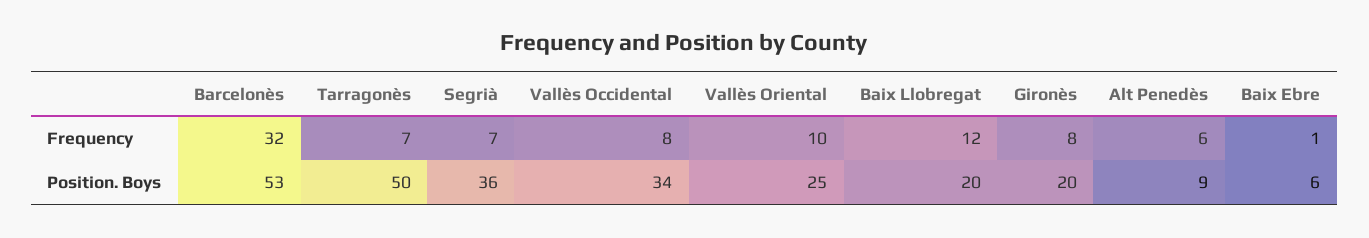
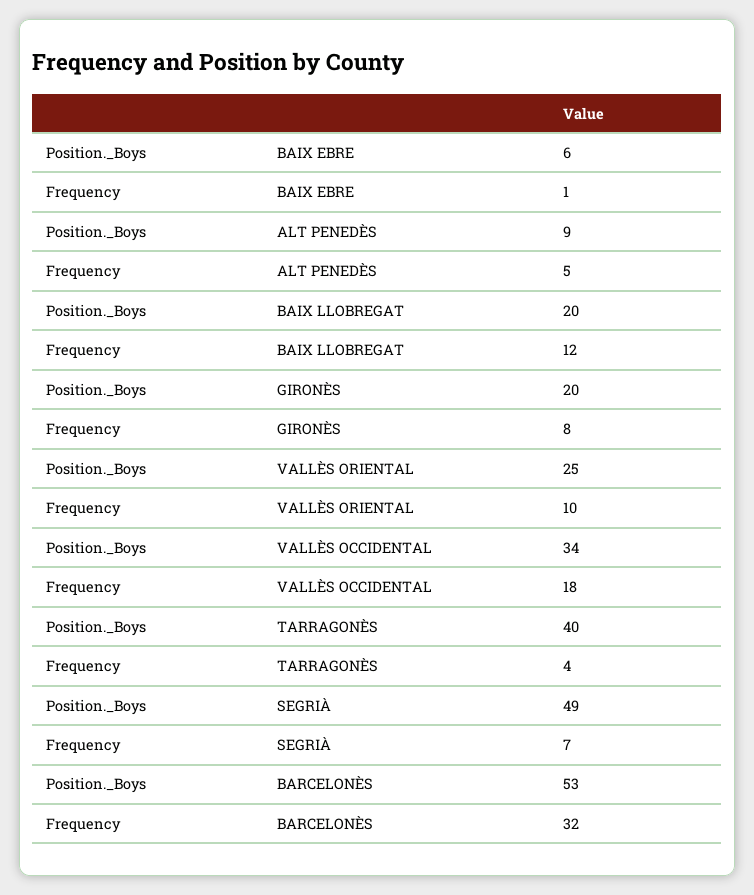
Tarragonès, Frequency: 7 -> 4
Vallès Occidental, Frequency: 8 -> 18
Alt Penedès, Frequency: 6 -> 5
Tarragonès, Position. Boys: 50 -> 40
Segrià, Position. Boys: 36 -> 49

